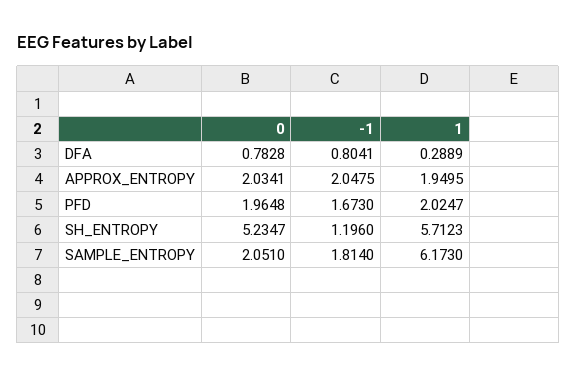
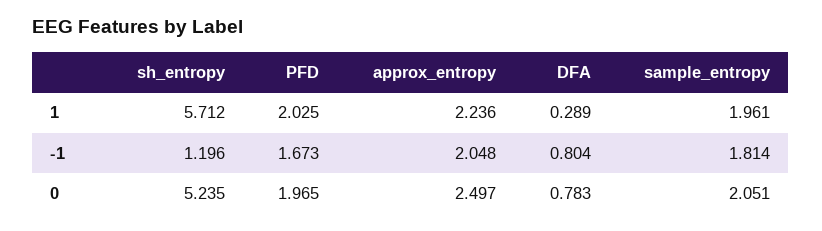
0, APPROX_ENTROPY: 2.0341 -> 2.497
1, APPROX_ENTROPY: 1.9495 -> 2.236
1, SAMPLE_ENTROPY: 6.173 -> 1.961

